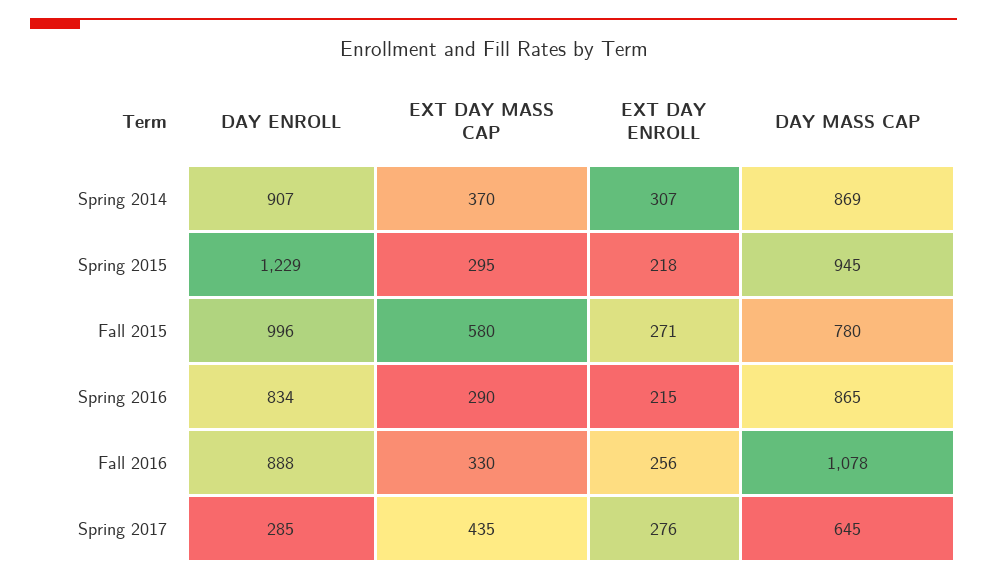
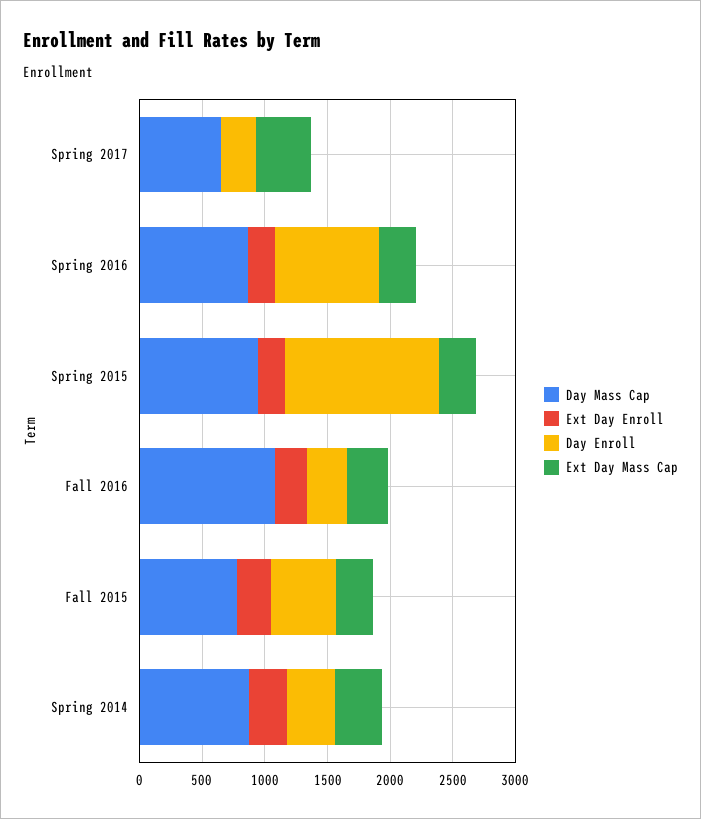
DAY ENROLL, Spring 2014: 907 -> 400
DAY ENROLL, Fall 2015: 996 -> 500
EXT DAY MASS CAP, Fall 2015: 580 -> 300
DAY ENROLL, Fall 2016: 888 -> 300
EXT DAY ENROLL, Spring 2017: 276 -> 0

